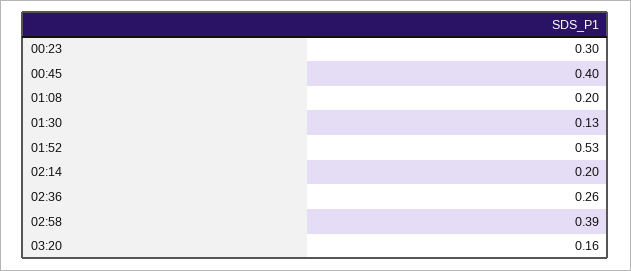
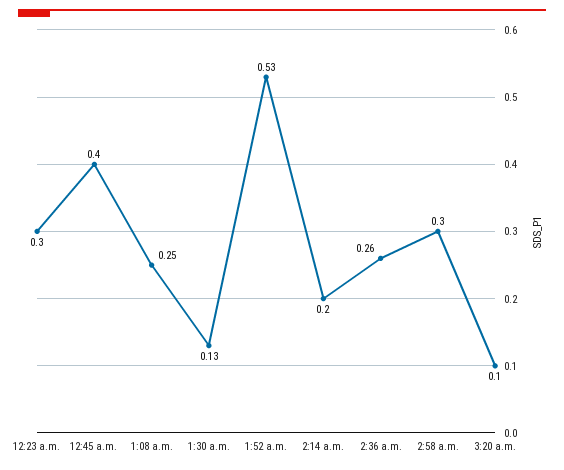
01:08: 0.2 -> 0.25
02:58: 0.39 -> 0.3
03:20: 0.16 -> 0.1

